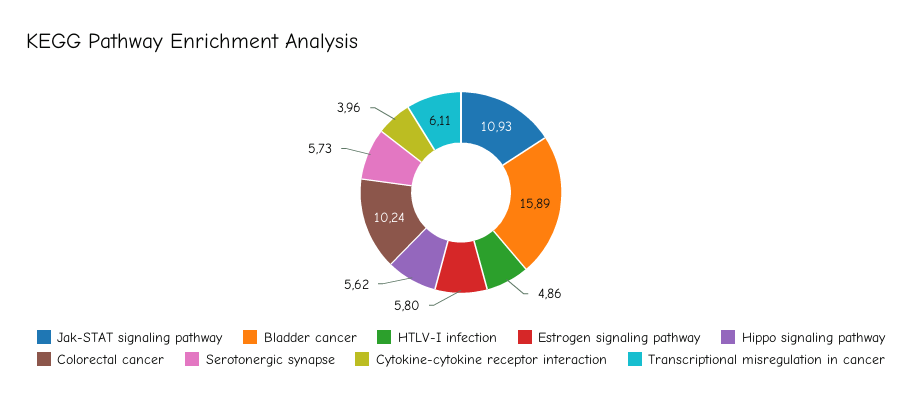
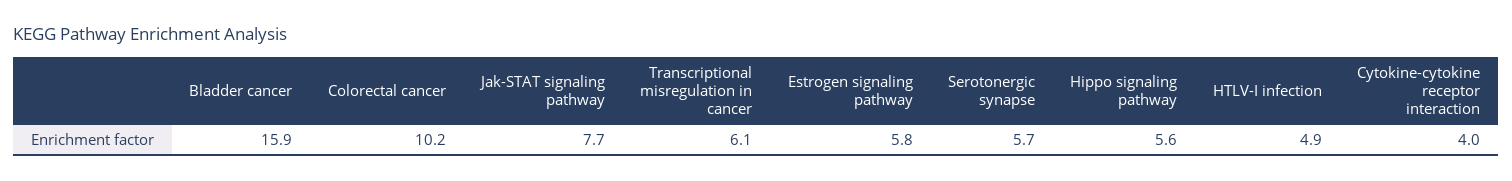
Jak-STAT signaling pathway: 10.93 -> 7.7

